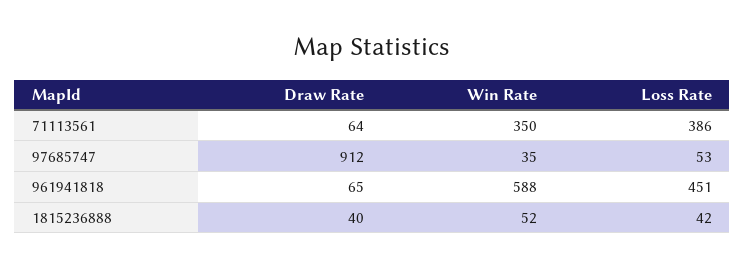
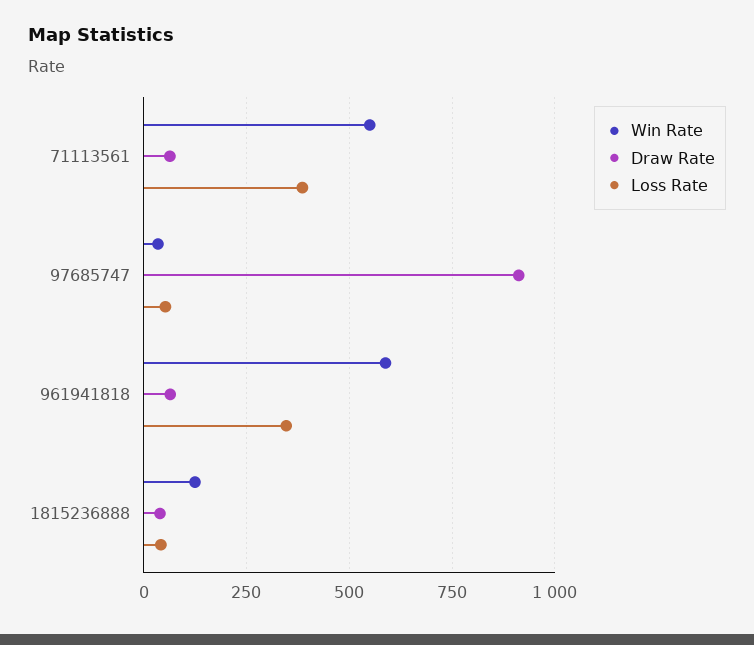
Win Rate, 71113561: 350 -> 550
Loss Rate, 961941818: 451 -> 350
Win Rate, 1815236888: 52 -> 125

